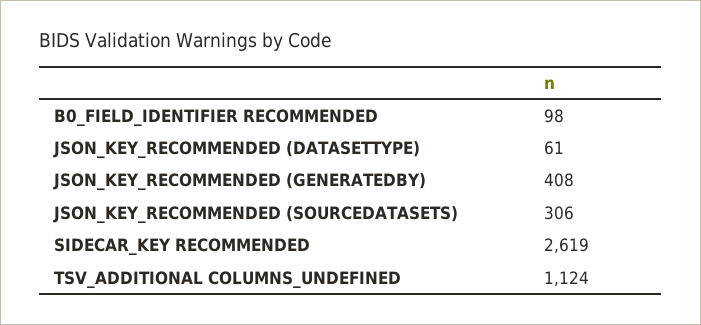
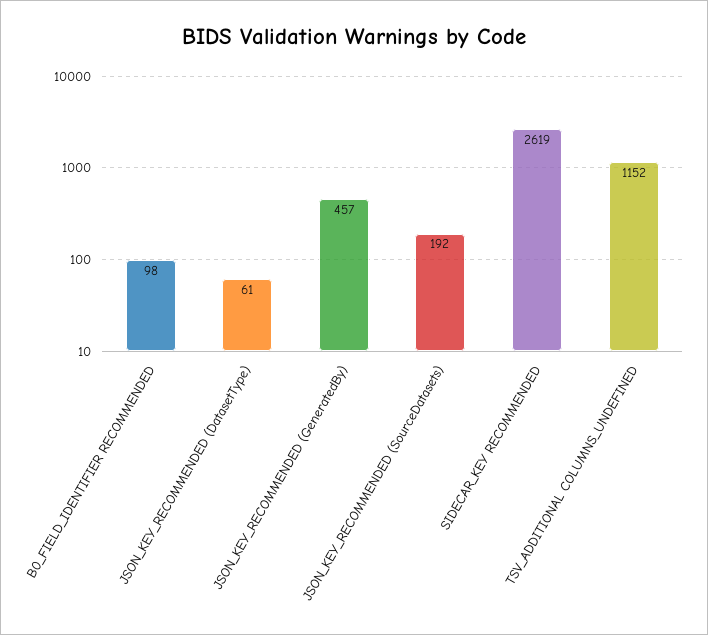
JSON_KEY_RECOMMENDED (GENERATEDBY): 408 -> 457
JSON_KEY_RECOMMENDED (SOURCEDATASETS): 306 -> 192
TSV_ADDITIONAL COLUMNS_UNDEFINED: 1124 -> 1152

